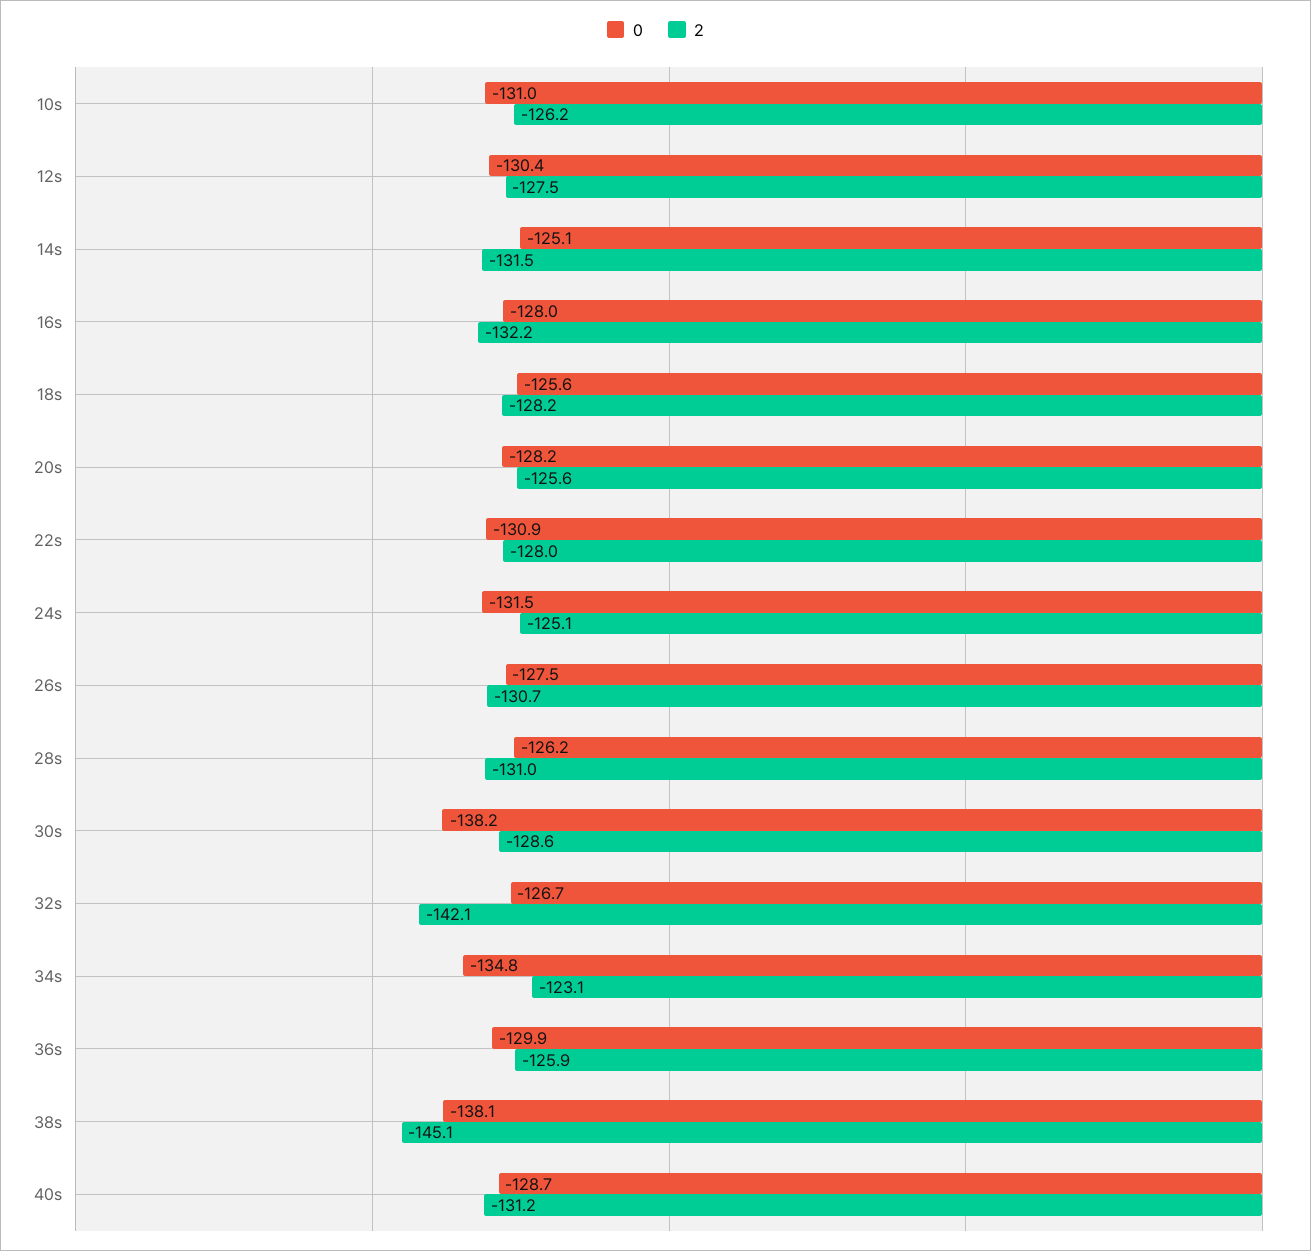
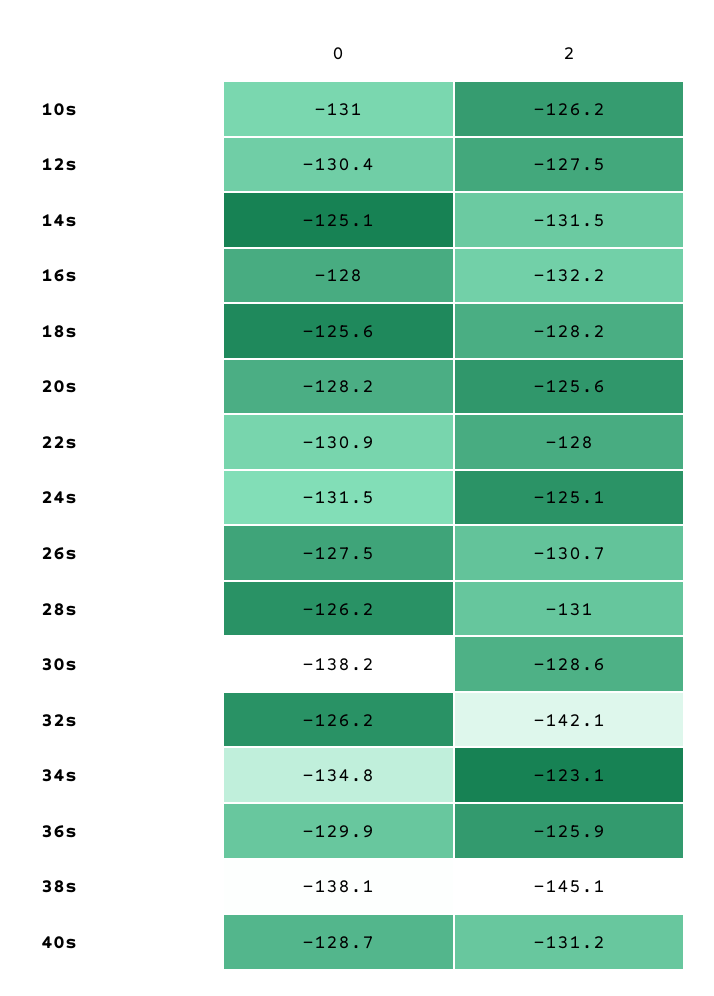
0, 32s: -126.7 -> -126.2

